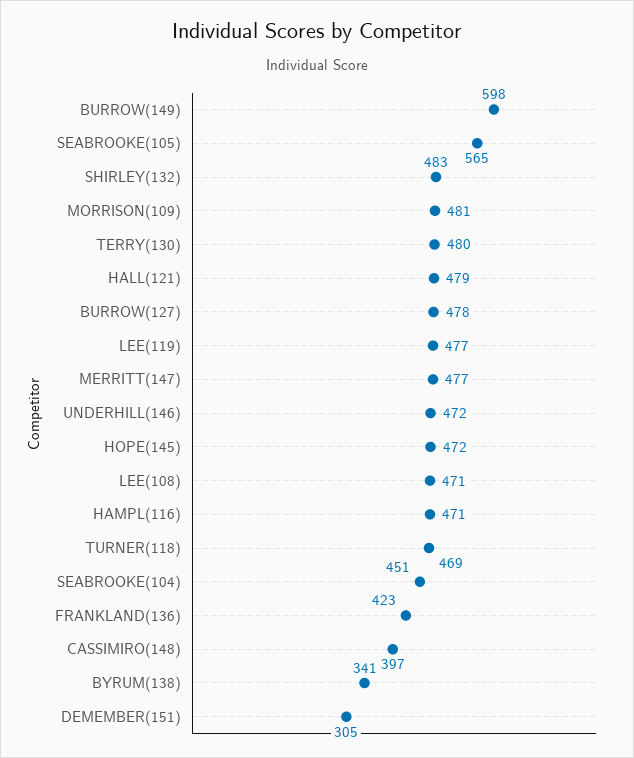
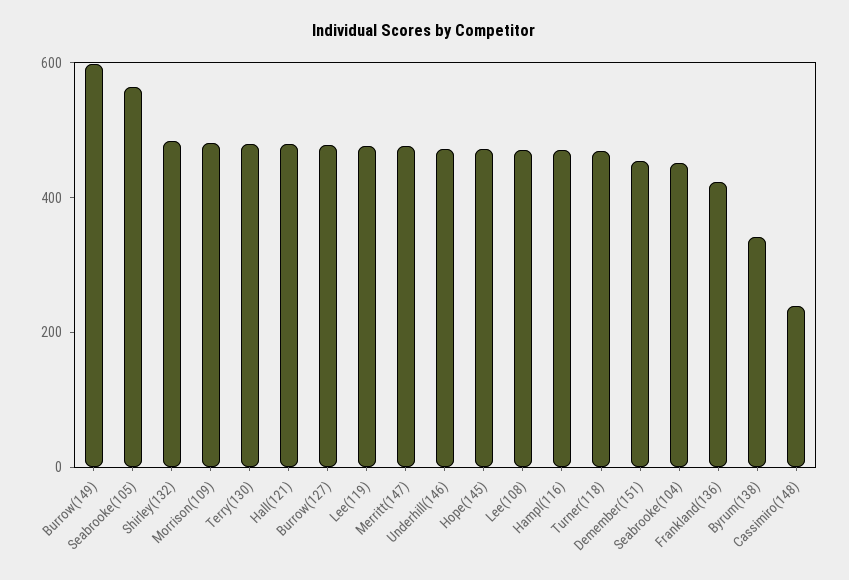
CASSIMIRO(148): 397 -> 250
DEMEMBER(151): 305 -> 450

